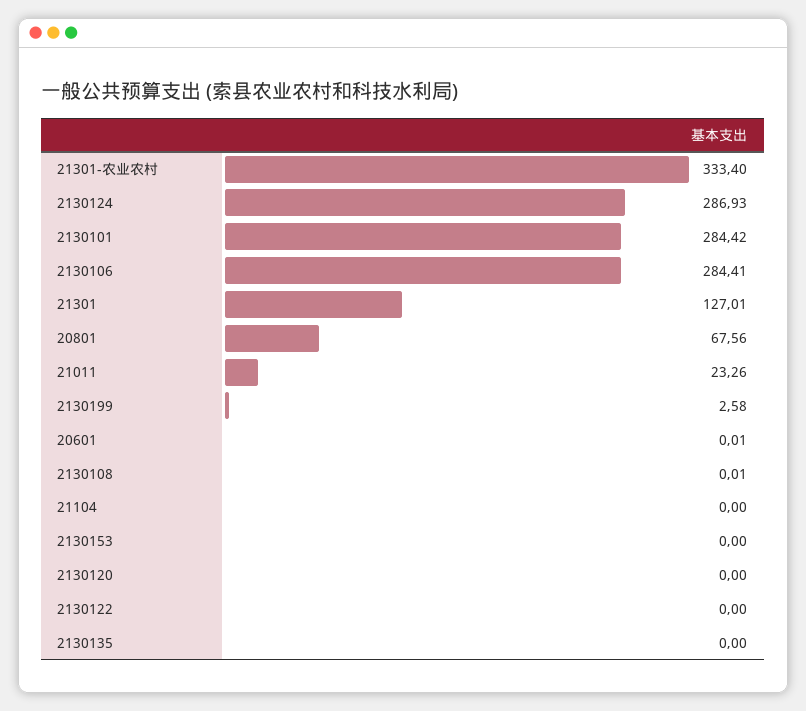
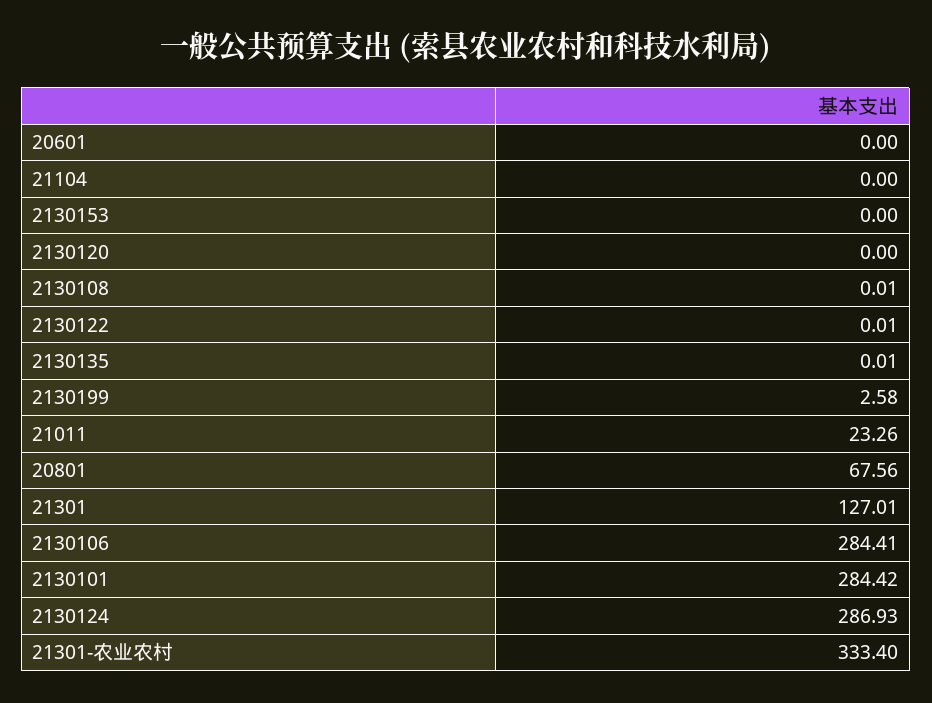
20601: 0.01 -> 0
2130122: 0 -> 0.01
2130135: 0 -> 0.01

